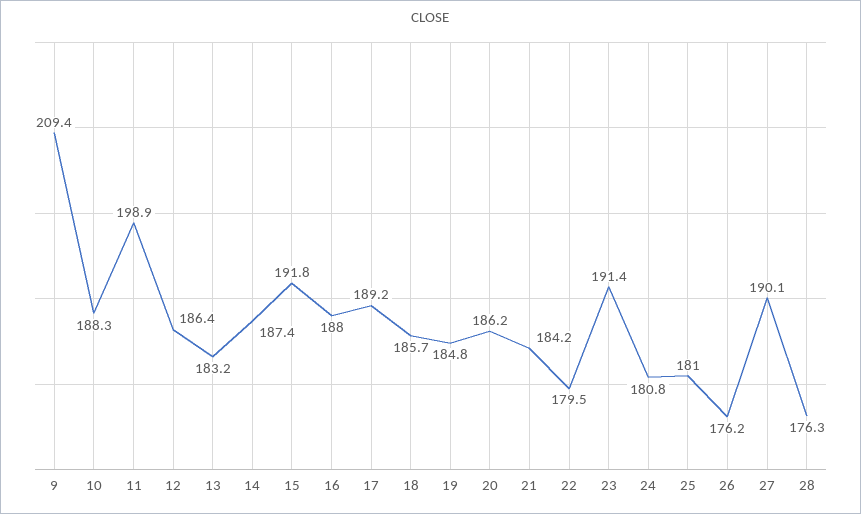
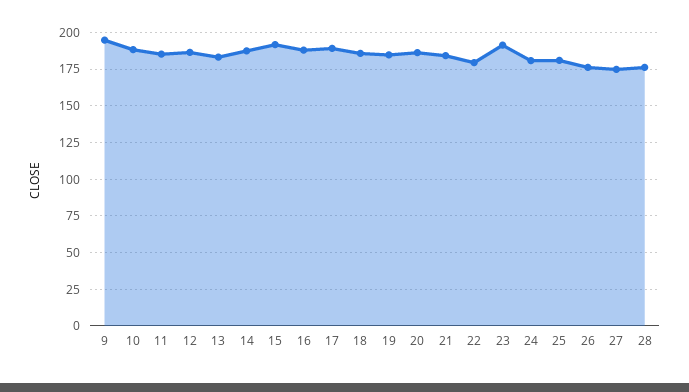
9: 209.4 -> 195
11: 198.9 -> 185
27: 190.1 -> 175

